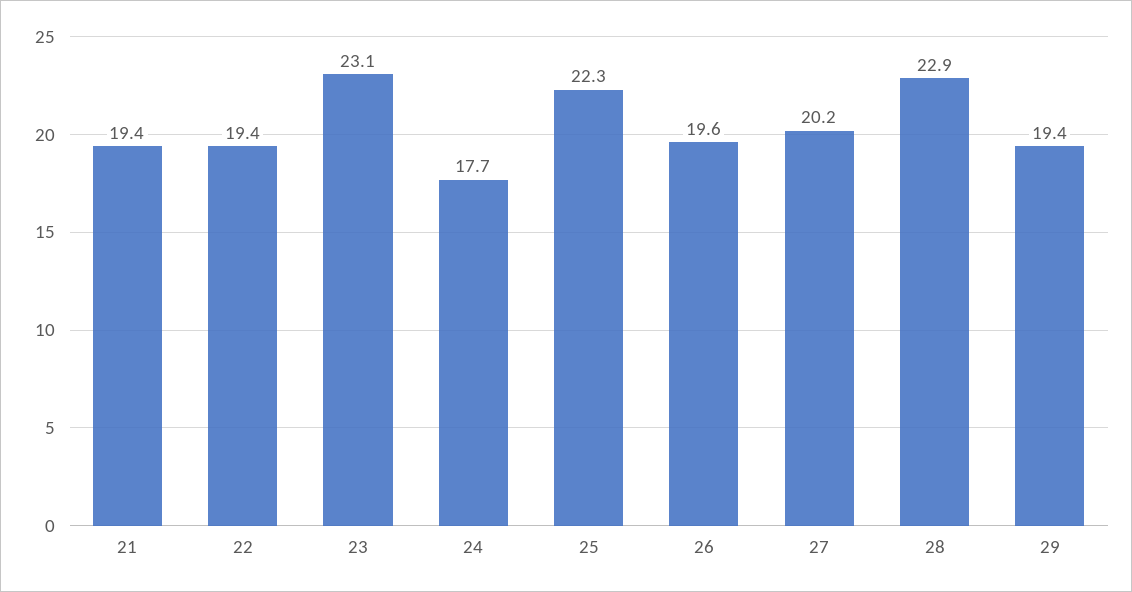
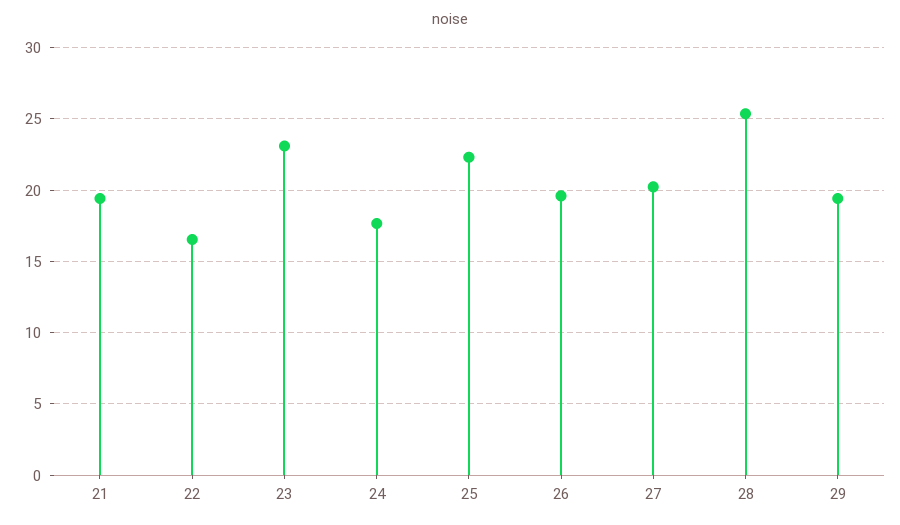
22: 19.4 -> 16.5
28: 22.9 -> 25.5

